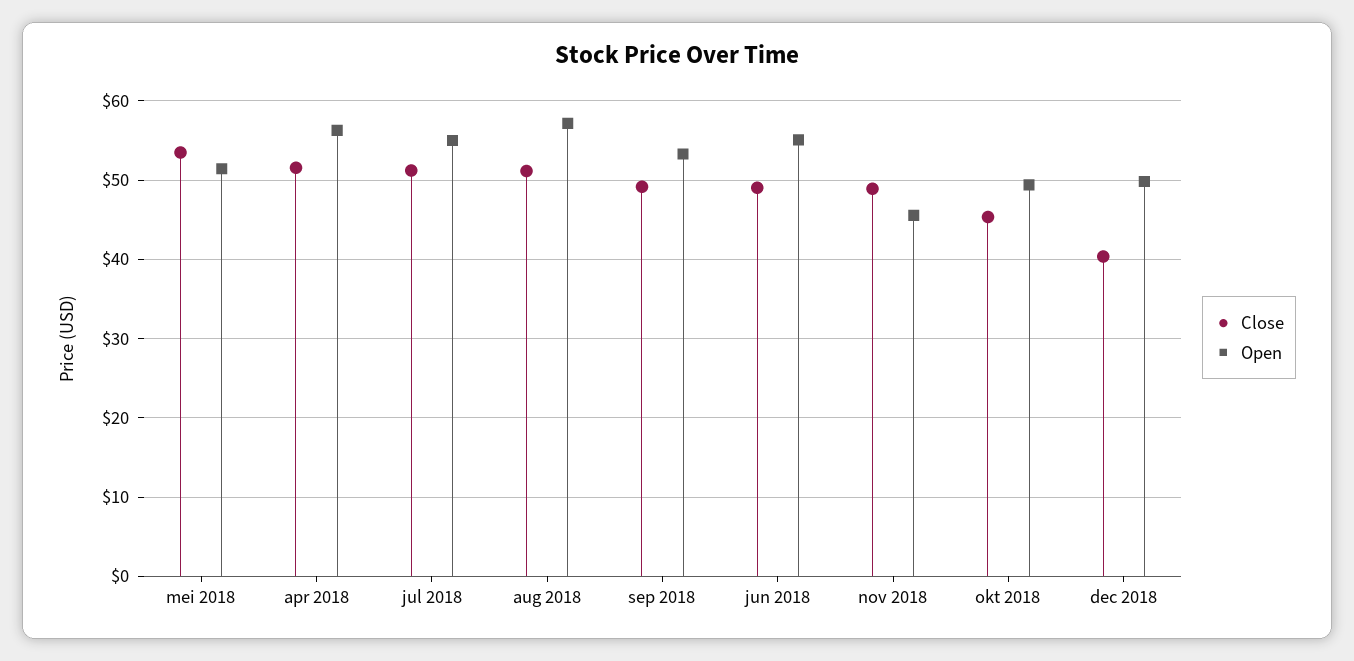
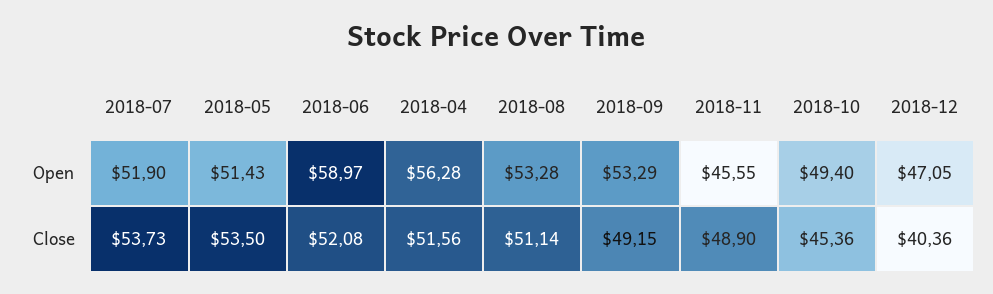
Close, jul 2018: 51 -> 53.73
Open, jul 2018: 55 -> 51.9
Open, aug 2018: 57 -> 53.28
Close, jun 2018: 49 -> 52.08
Open, jun 2018: 55 -> 58.97
Open, dec 2018: 50 -> 47.05

